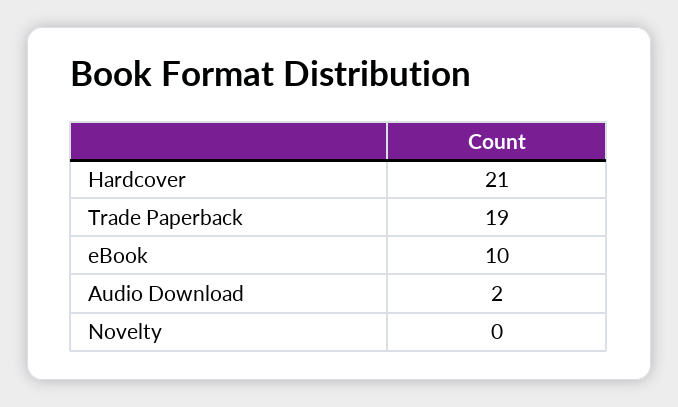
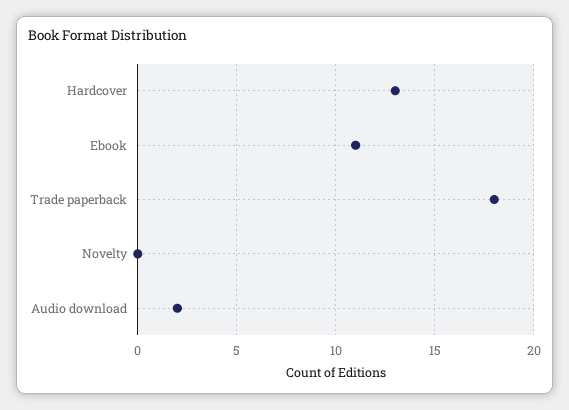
Hardcover: 21 -> 13
Trade Paperback: 19 -> 18
eBook: 10 -> 11

